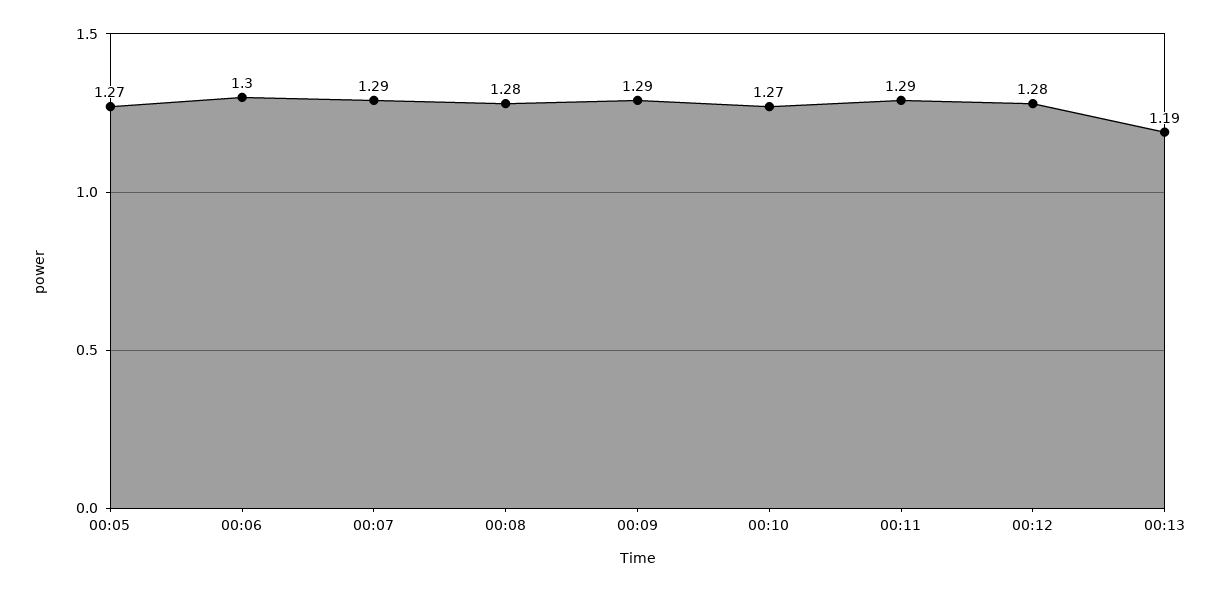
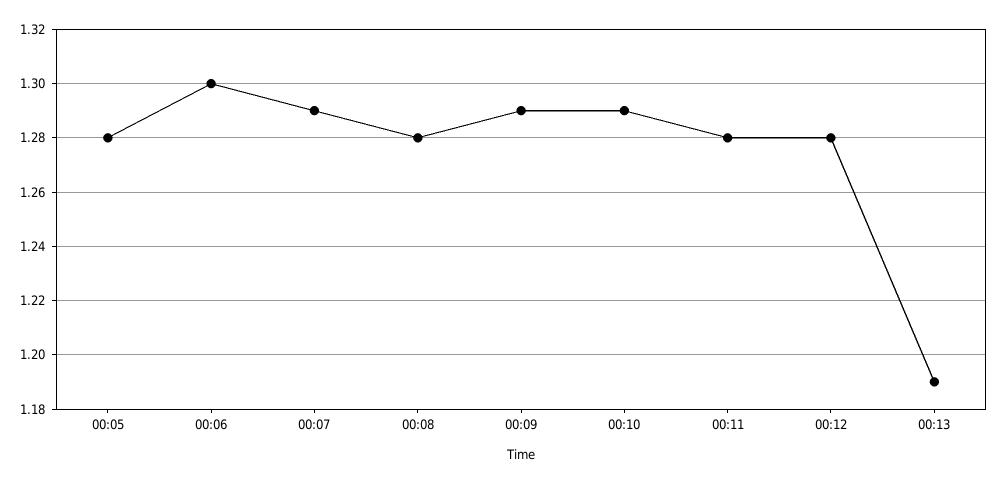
00:05: 1.27 -> 1.28
00:10: 1.27 -> 1.29
00:11: 1.29 -> 1.28

